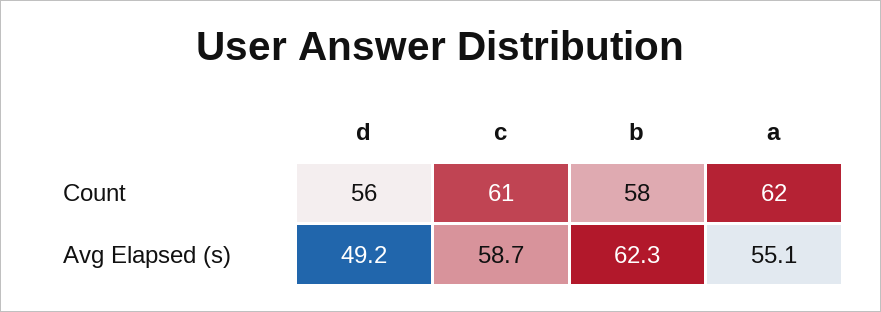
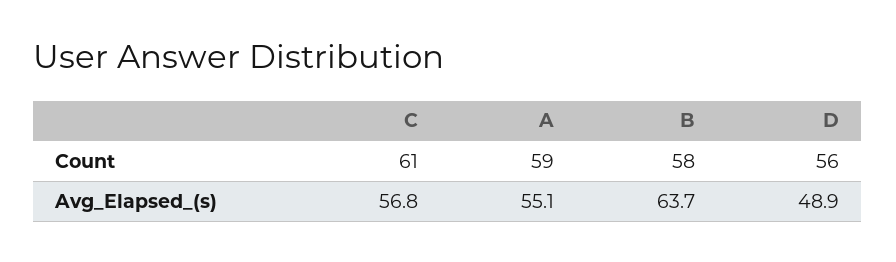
a, Count: 62 -> 59
d, Avg Elapsed (s): 49.2 -> 48.9
c, Avg Elapsed (s): 58.7 -> 56.8
b, Avg Elapsed (s): 62.3 -> 63.7

